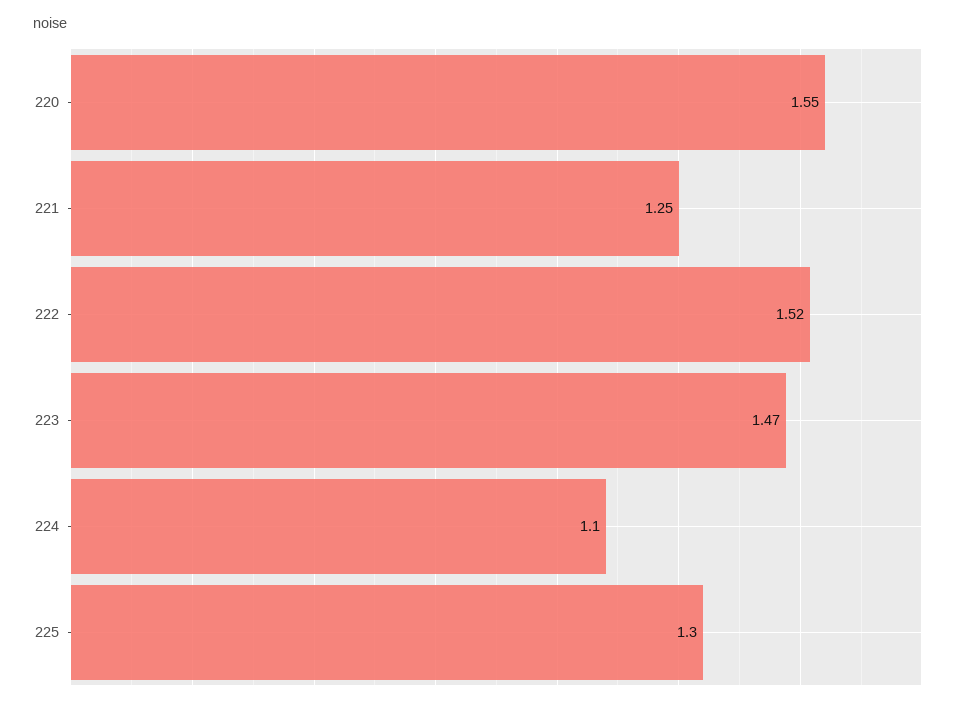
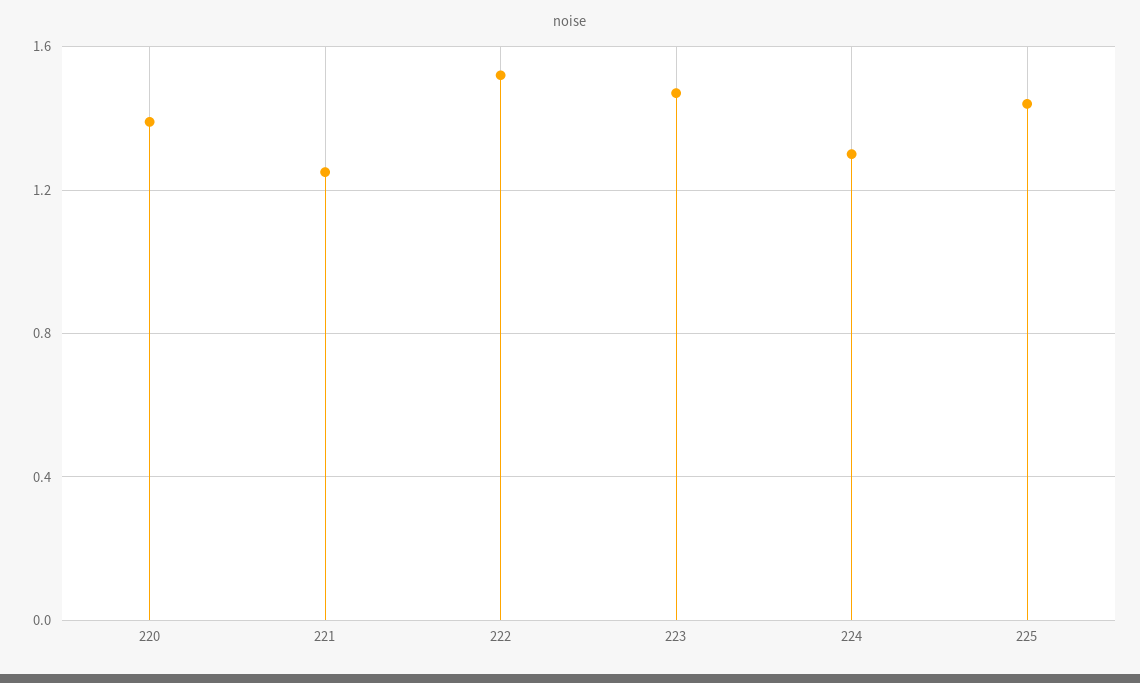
220: 1.55 -> 1.4
224: 1.1 -> 1.3
225: 1.3 -> 1.45

